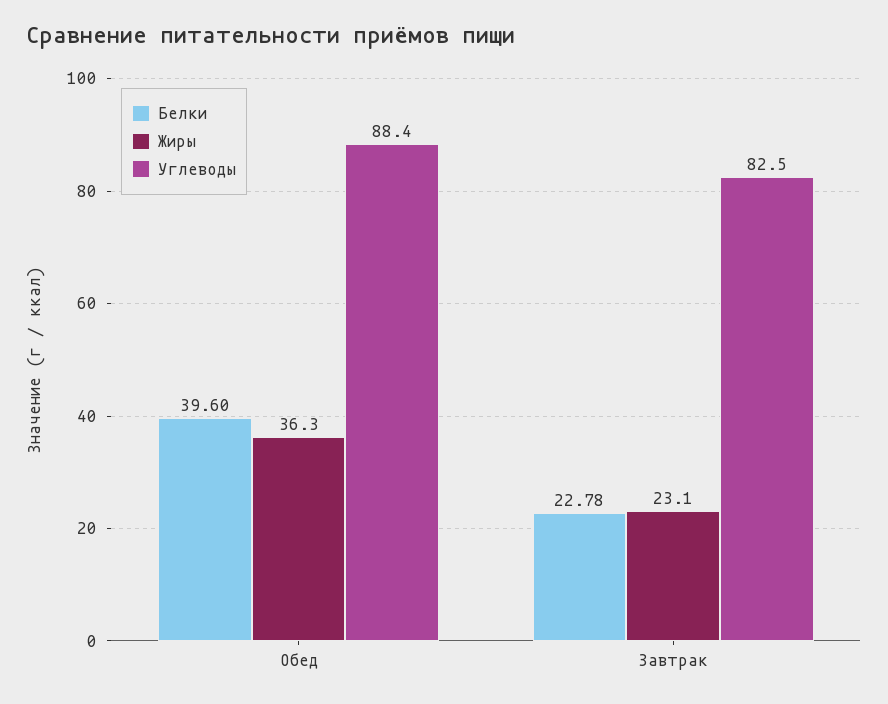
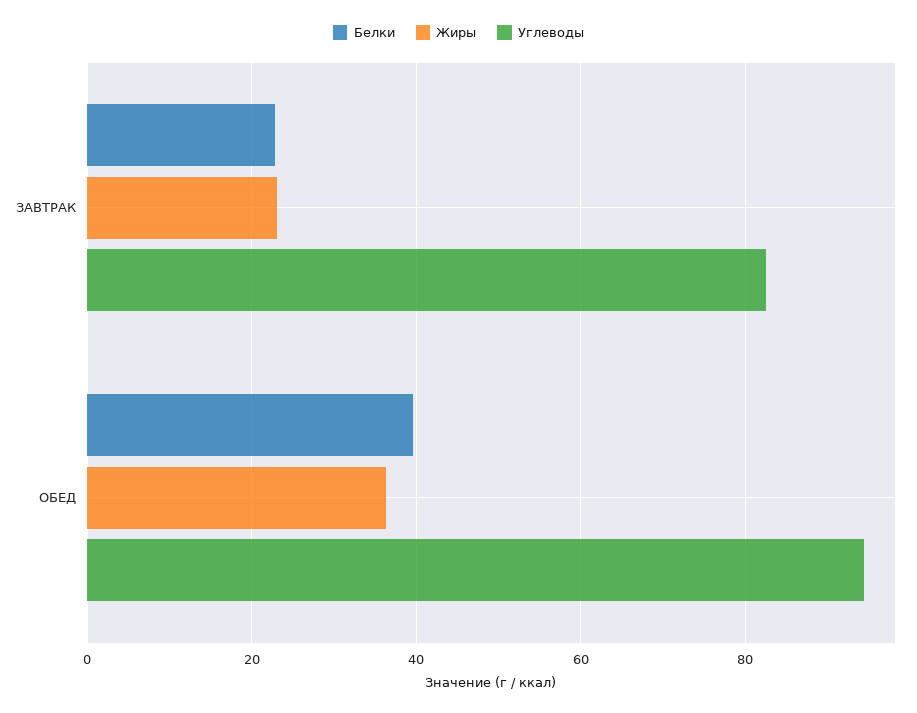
Углеводы, Обед: 88.4 -> 94

